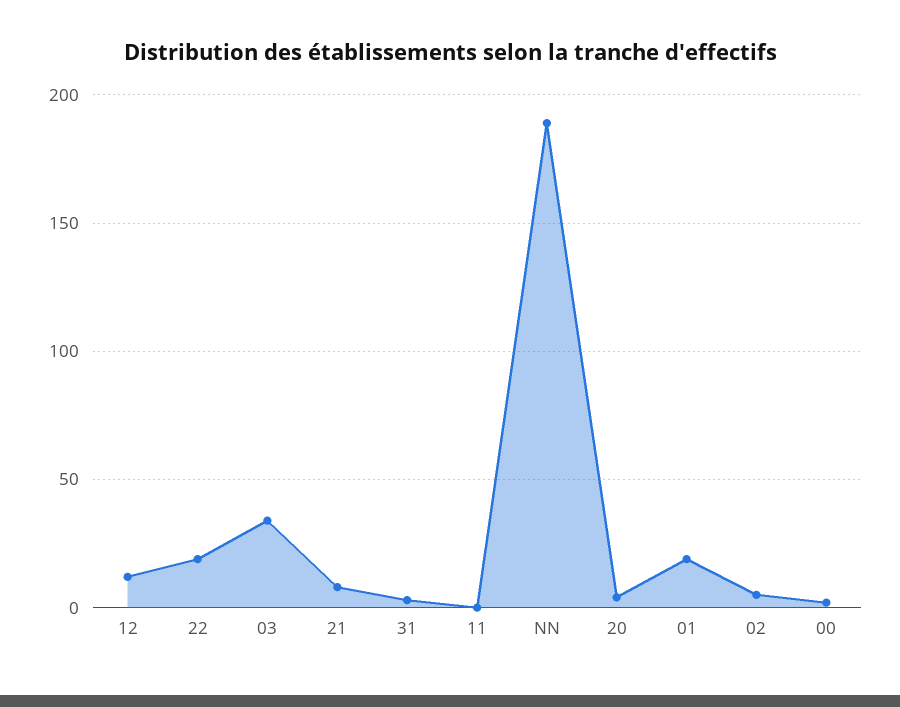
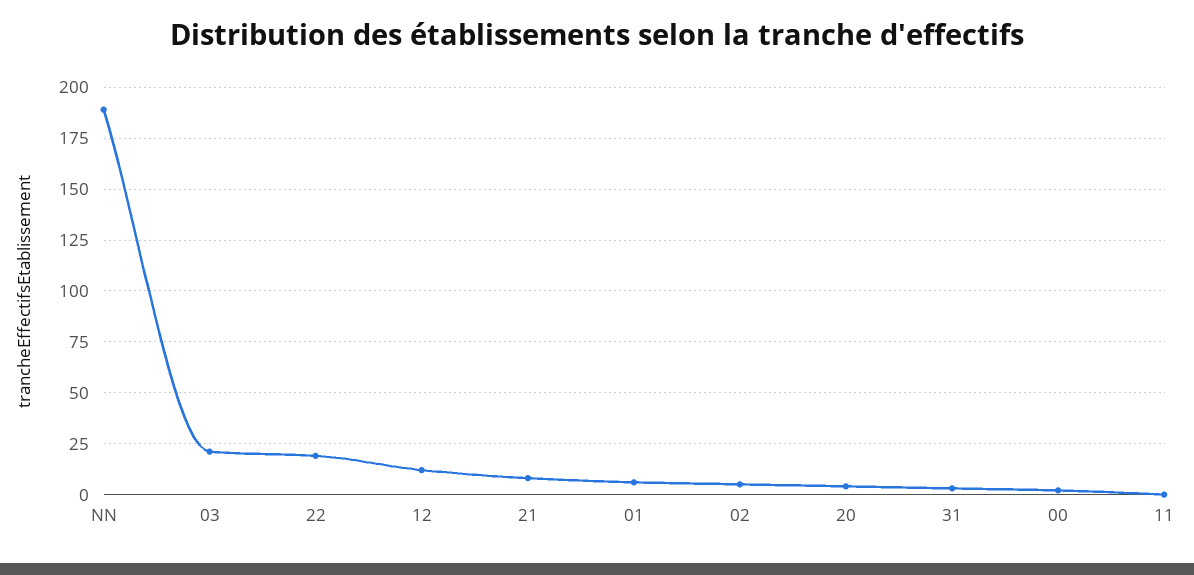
03: 35 -> 20
01: 20 -> 5

